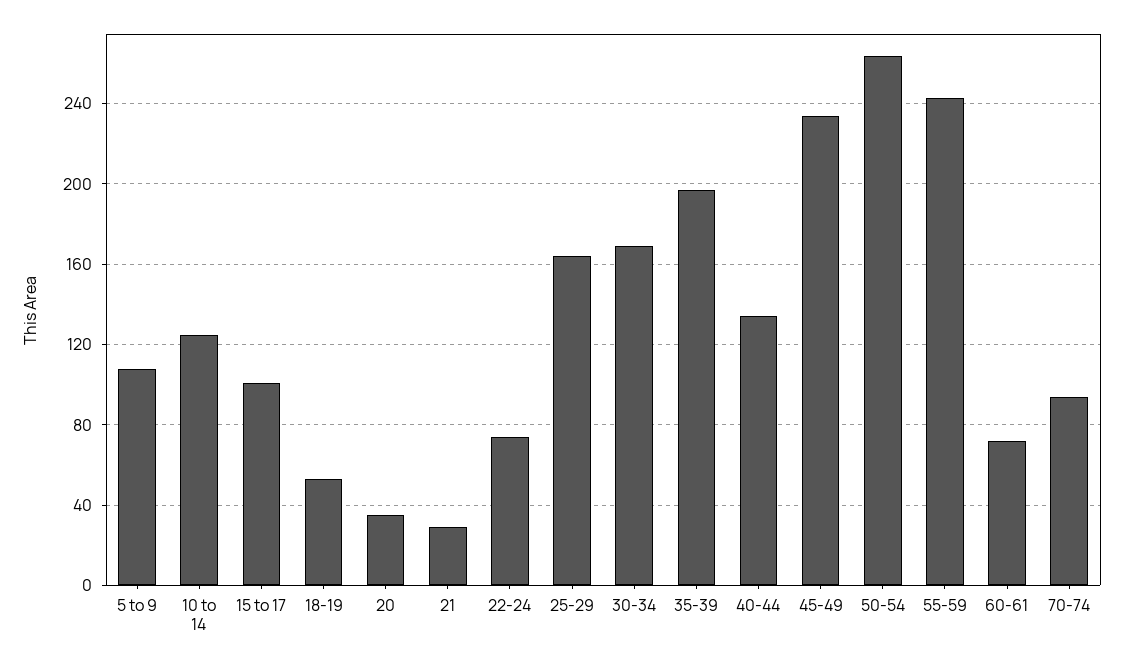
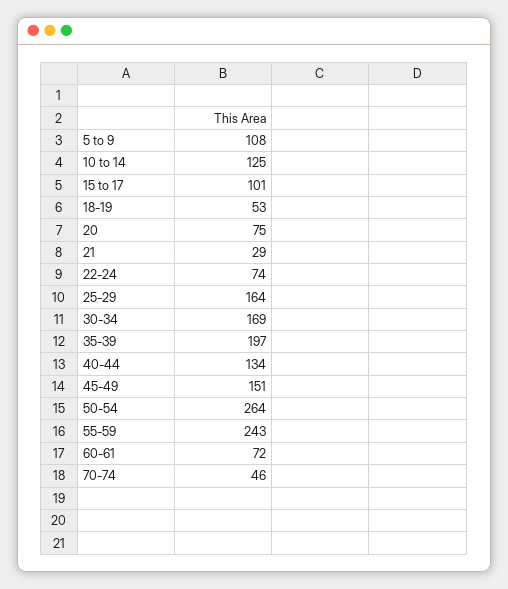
20: 35 -> 75
45-49: 235 -> 151
70-74: 95 -> 46

